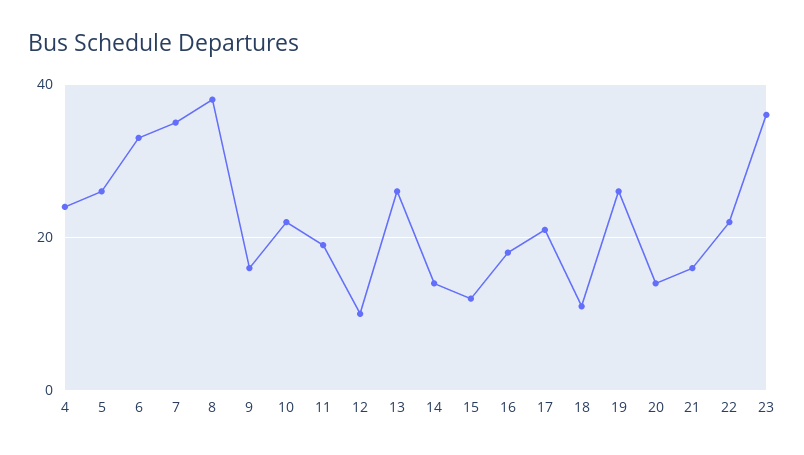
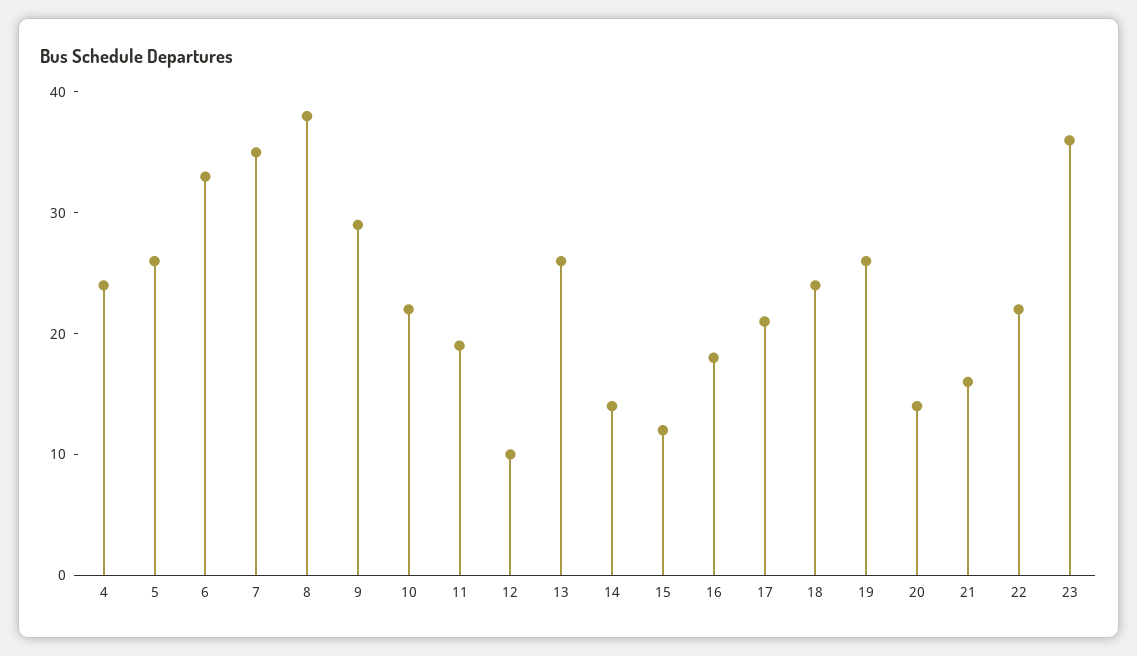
9: 15 -> 29
18: 10 -> 24

